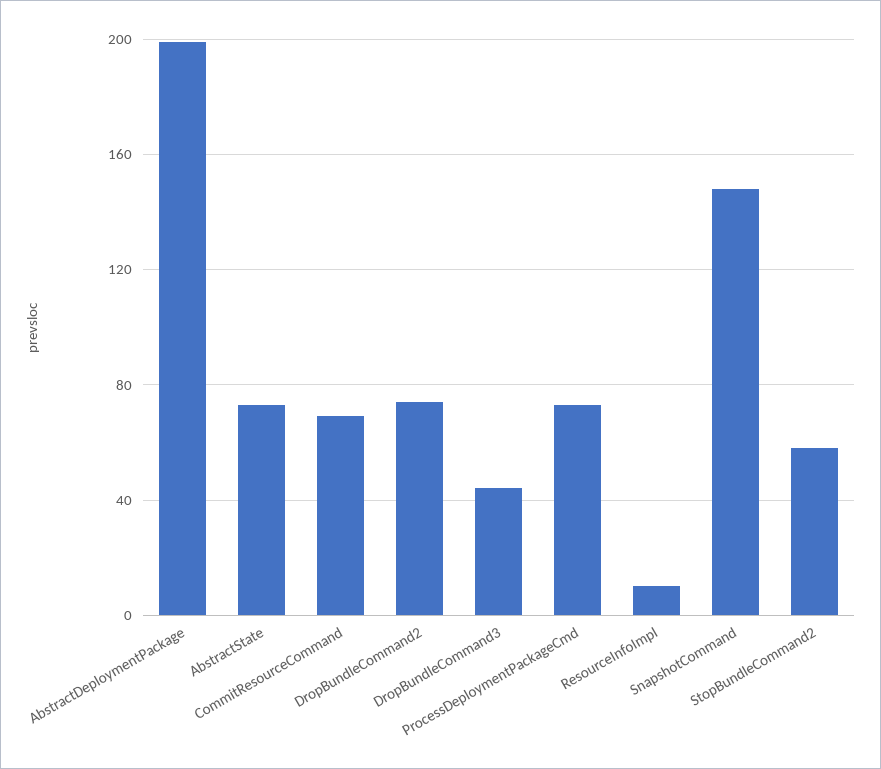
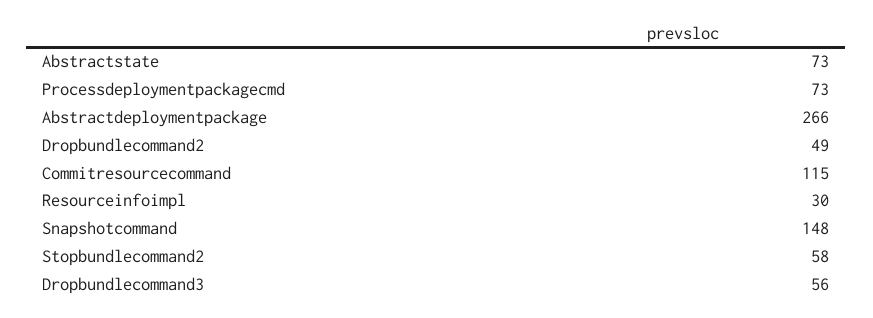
AbstractDeploymentPackage: 200 -> 266
CommitResourceCommand: 70 -> 115
DropBundleCommand2: 75 -> 49
DropBundleCommand3: 45 -> 56
ResourceInfoImpl: 10 -> 30

